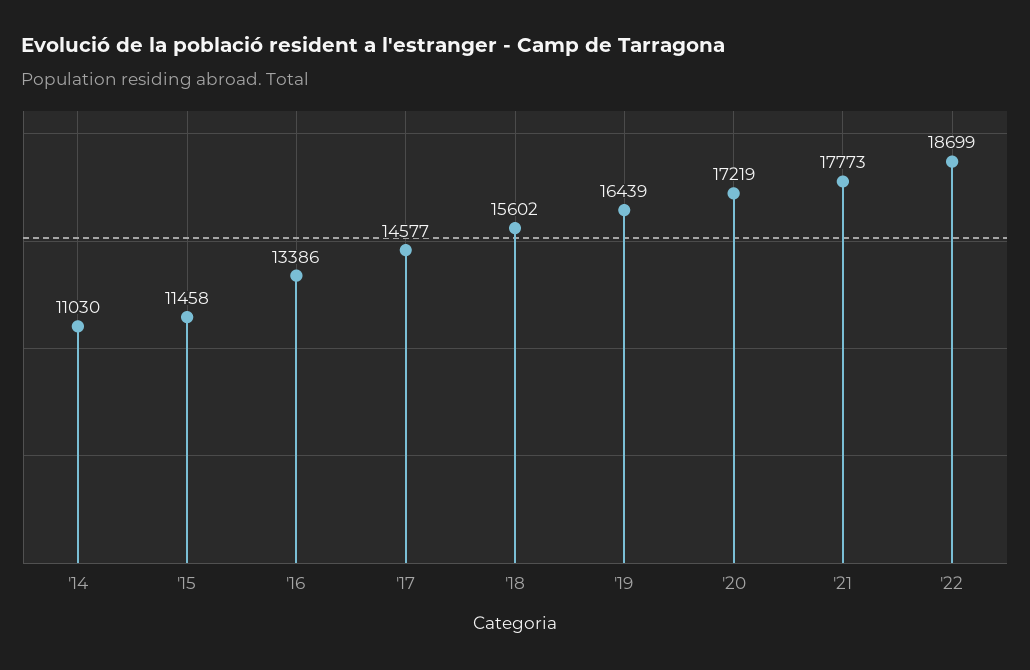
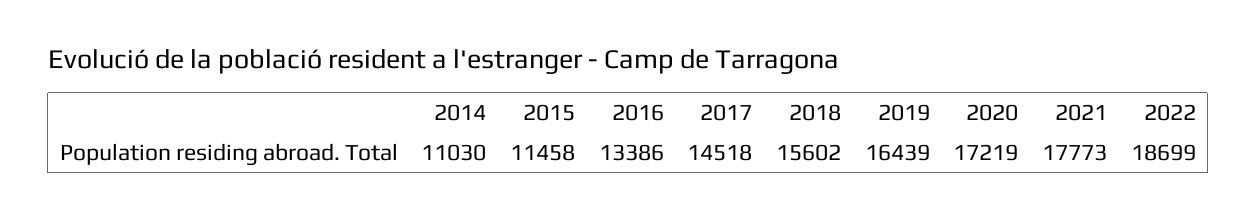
'17: 14577 -> 14518

